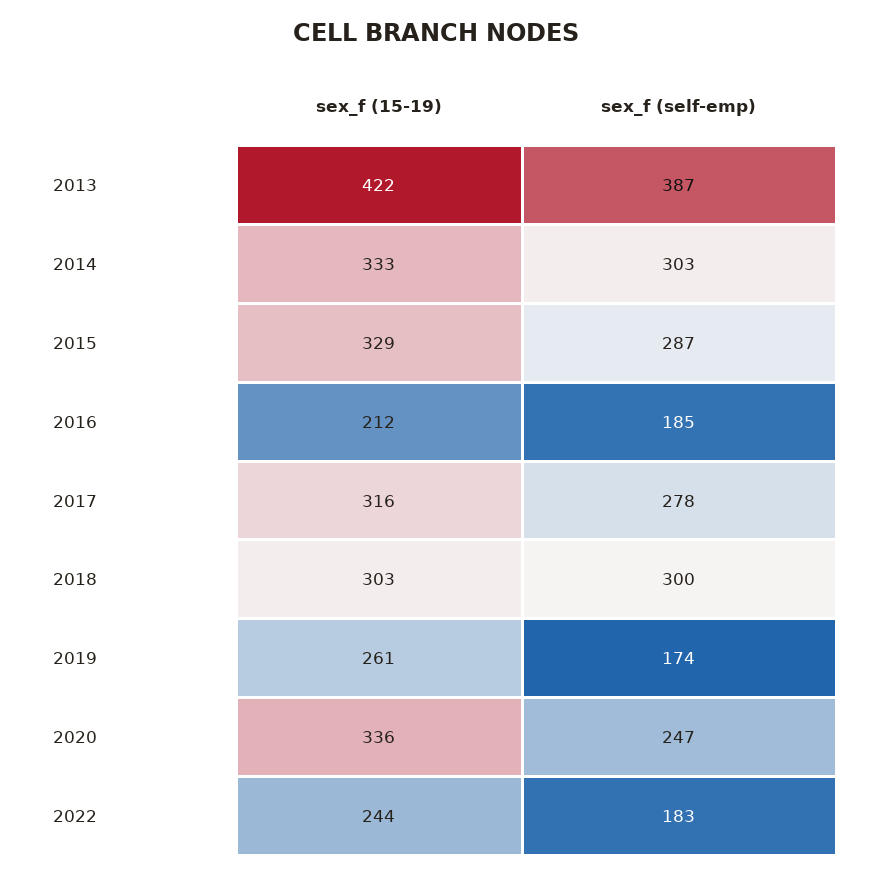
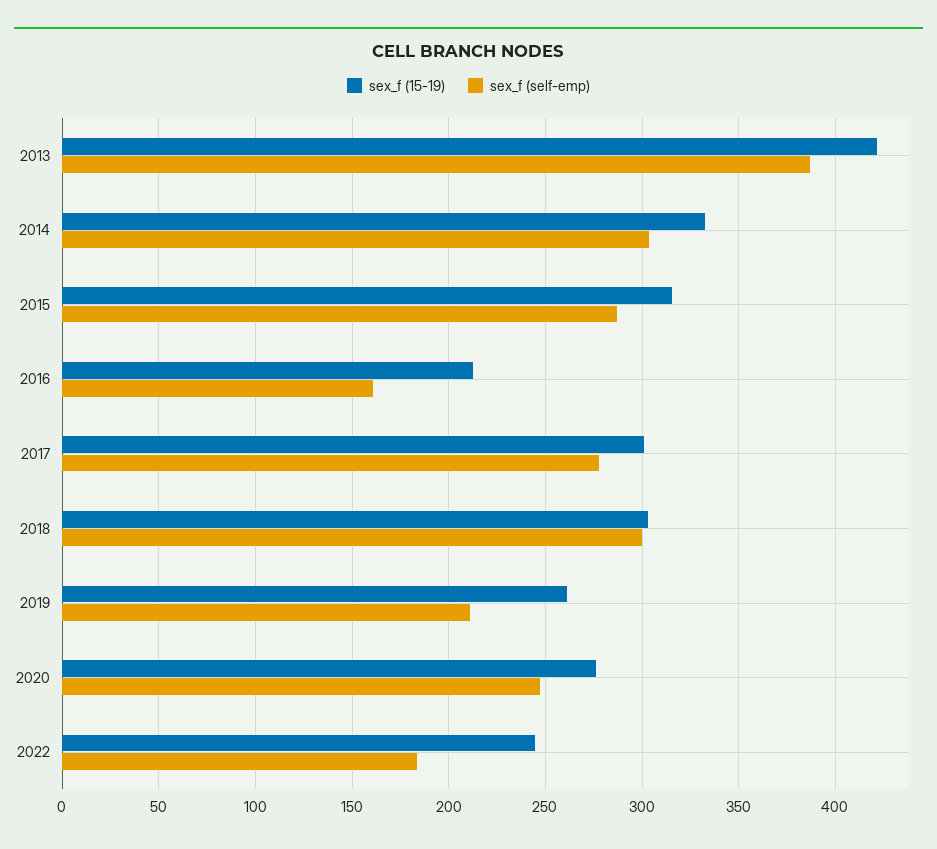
sex_f (15-19), 2015: 329 -> 315
sex_f (self-emp), 2016: 185 -> 160
sex_f (15-19), 2017: 316 -> 300
sex_f (self-emp), 2019: 174 -> 210
sex_f (15-19), 2020: 336 -> 275

